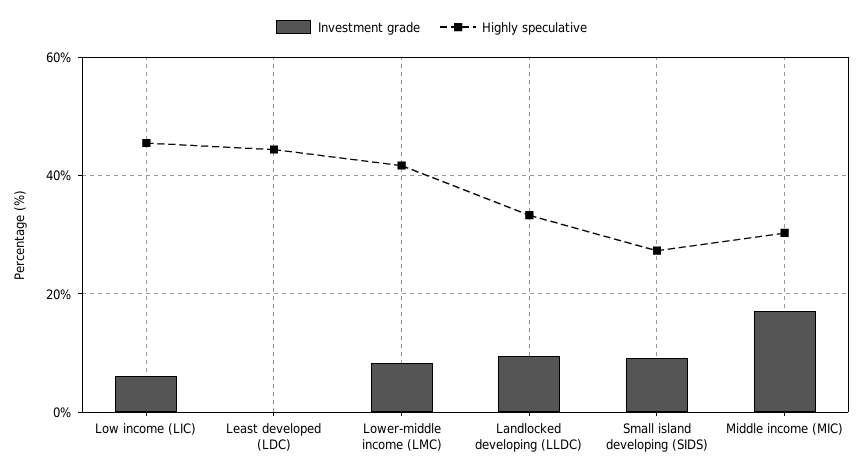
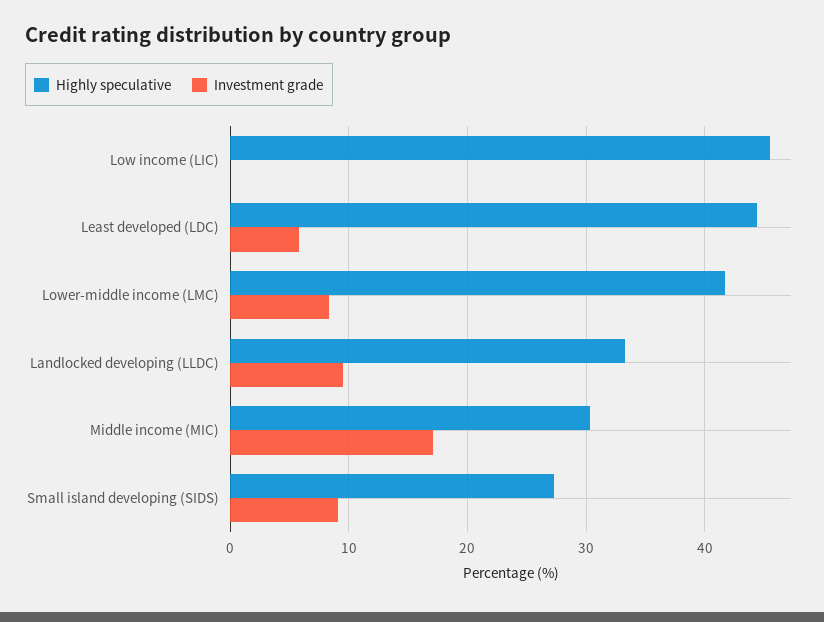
Investment grade, Low income (LIC): 6 -> 0
Investment grade, Least developed (LDC): 0 -> 6

